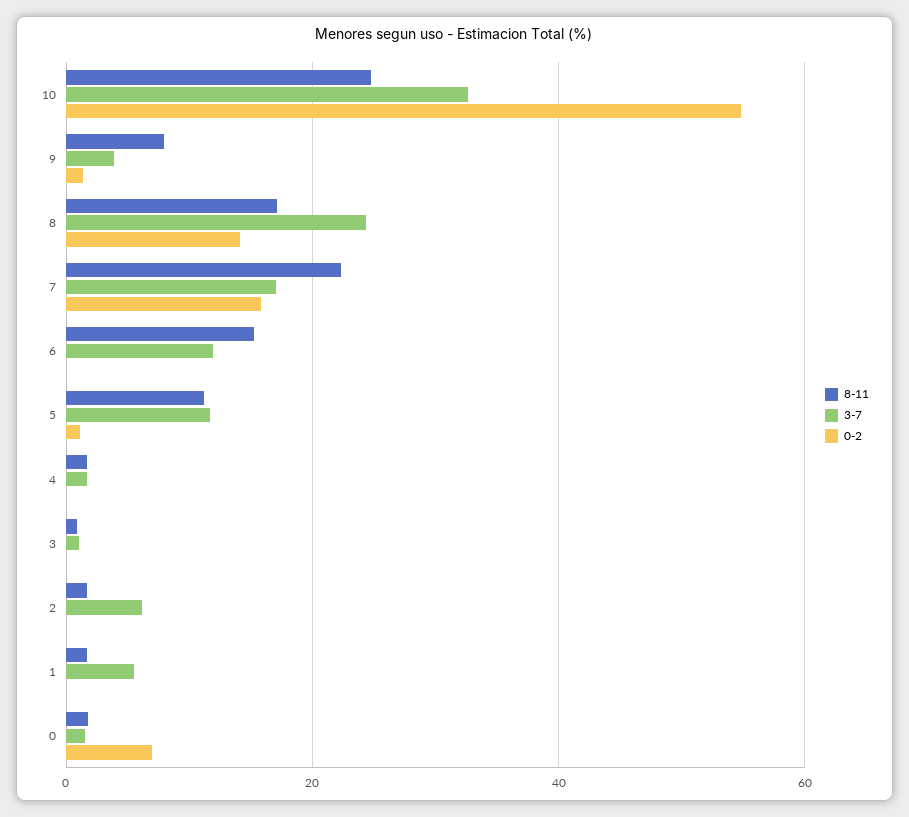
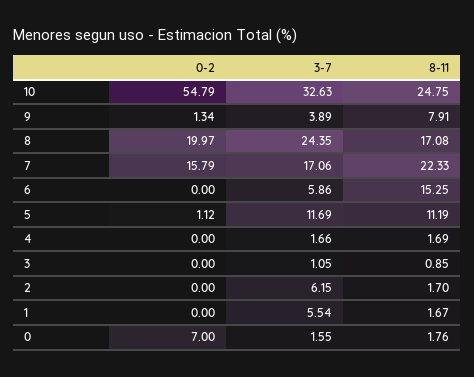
0-2, 8: 14 -> 19.97
3-7, 6: 12 -> 5.86

